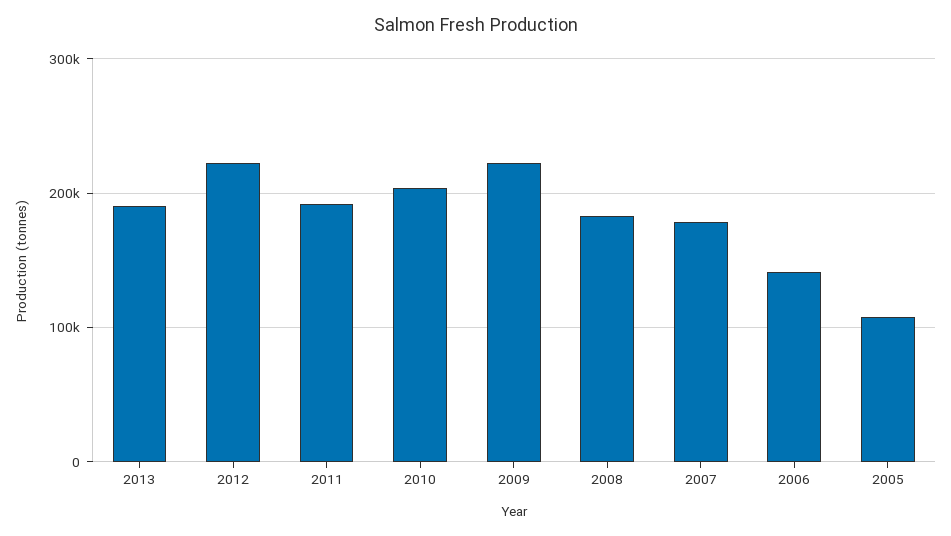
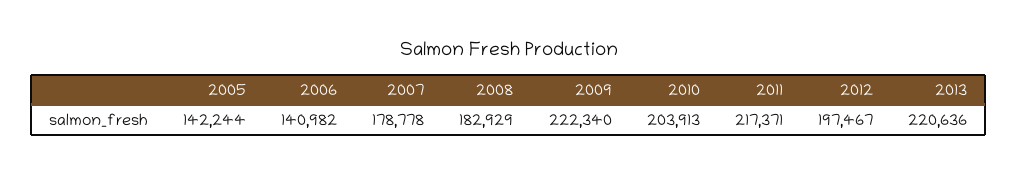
2013: 190000 -> 220636
2012: 220000 -> 197467
2011: 190000 -> 217371
2005: 110000 -> 142244

